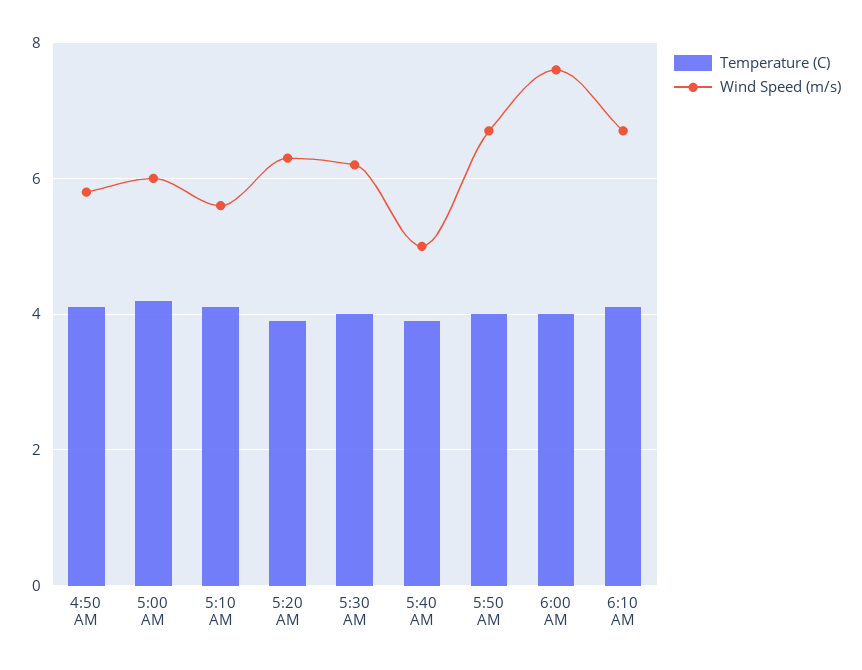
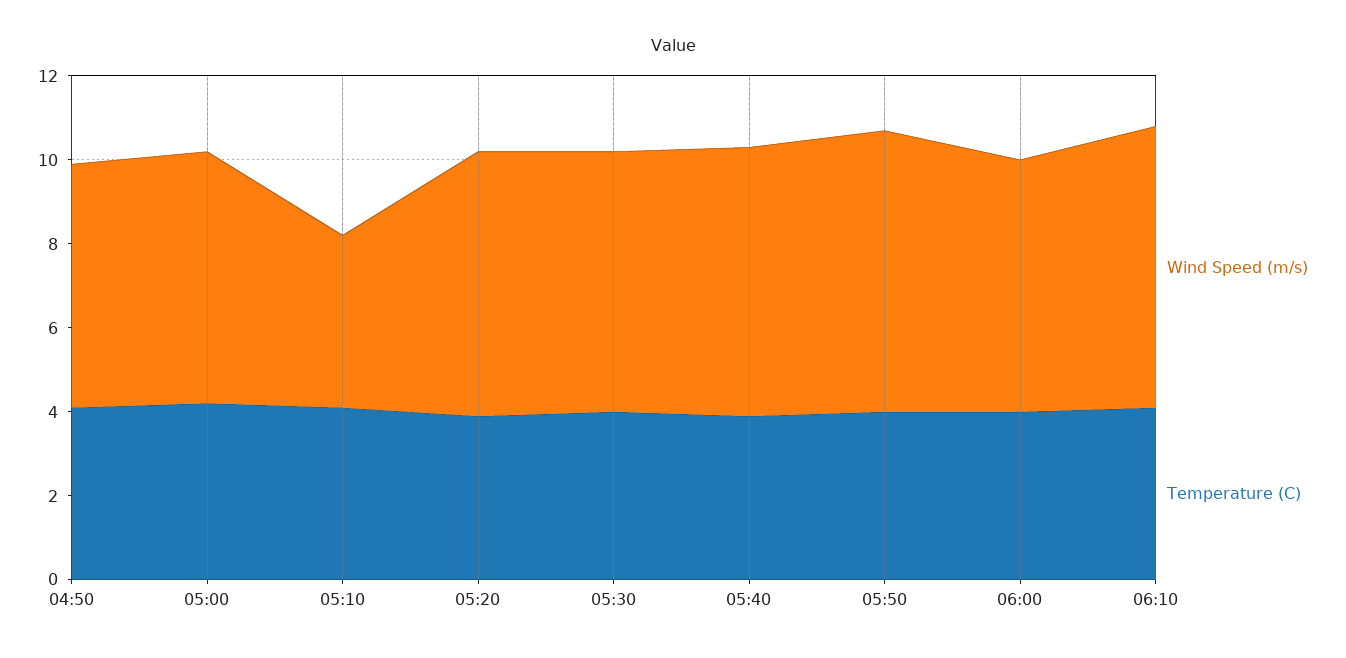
Wind Speed (m/s), 5:10 AM: 5.5 -> 4
Wind Speed (m/s), 5:40 AM: 5 -> 6.5
Wind Speed (m/s), 6:00 AM: 7.5 -> 6

